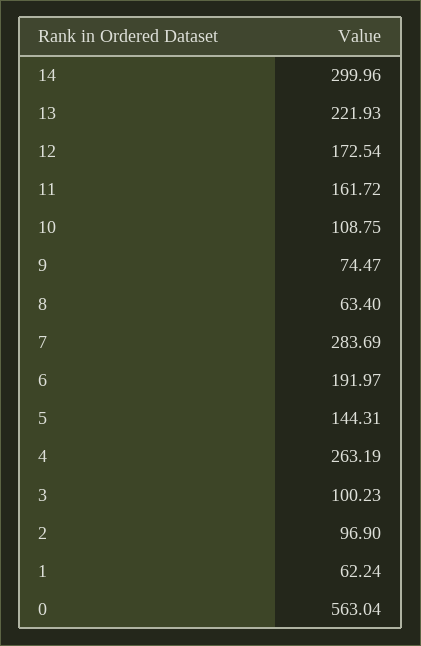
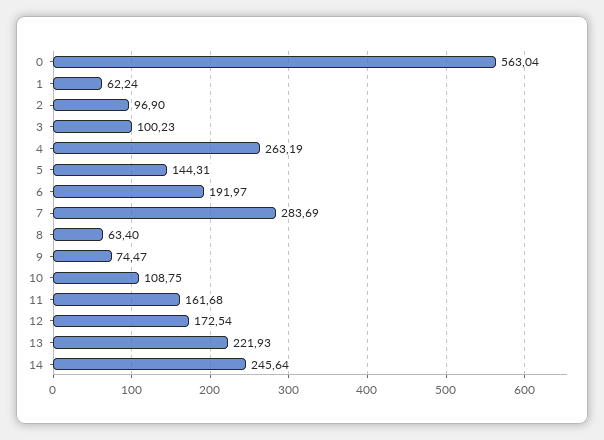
14: 299.96 -> 245.64
11: 161.72 -> 161.68

